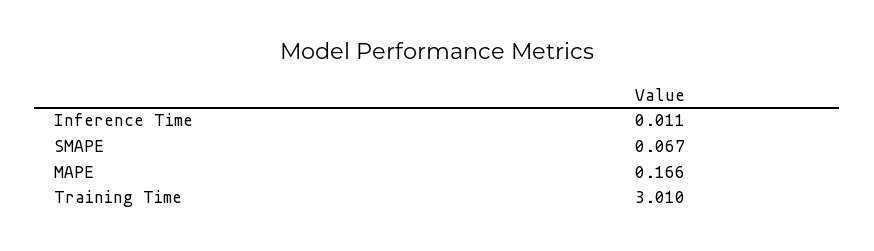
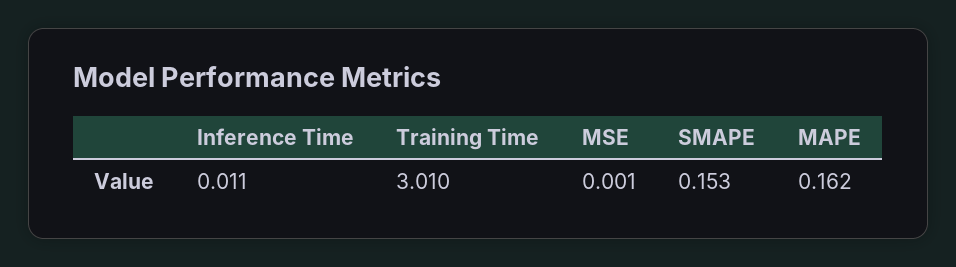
SMAPE: 0.067 -> 0.153
MAPE: 0.166 -> 0.162
MSE: none -> 0.001

